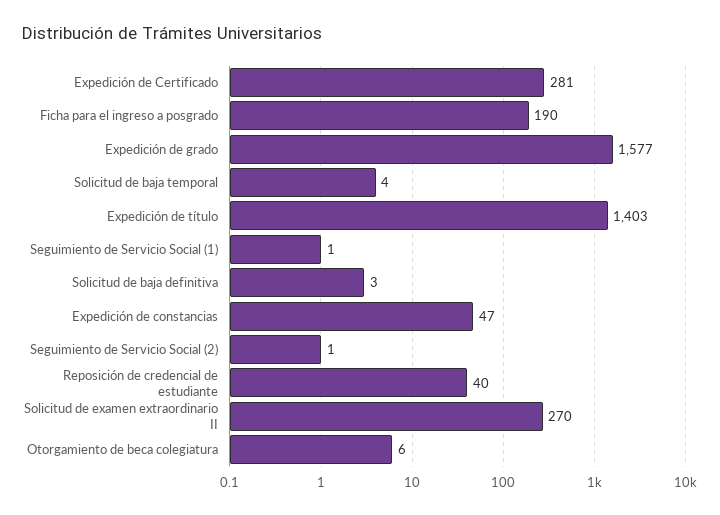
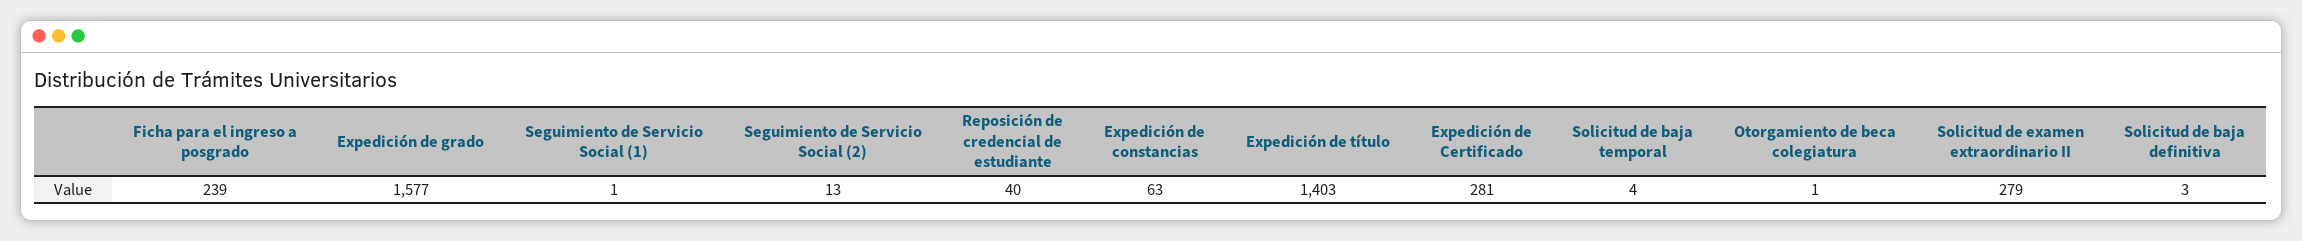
Ficha para el ingreso a posgrado: 190 -> 239
Expedición de constancias: 47 -> 63
Seguimiento de Servicio Social (2): 1 -> 13
Solicitud de examen extraordinario II: 270 -> 279
Otorgamiento de beca colegiatura: 6 -> 1

